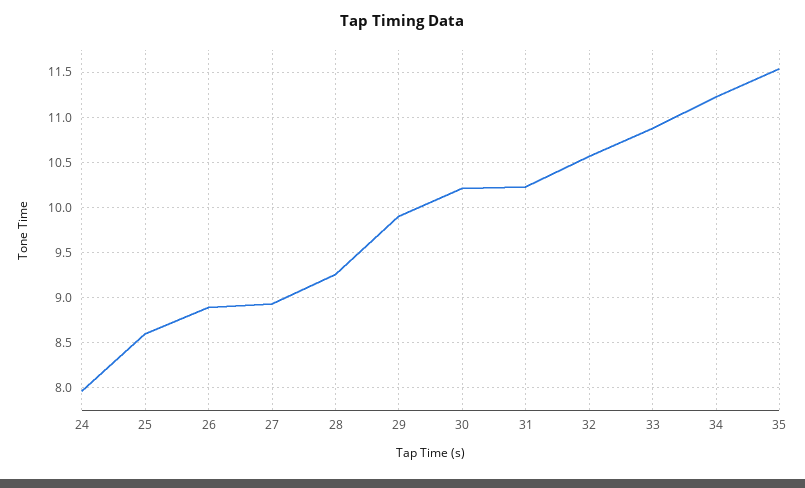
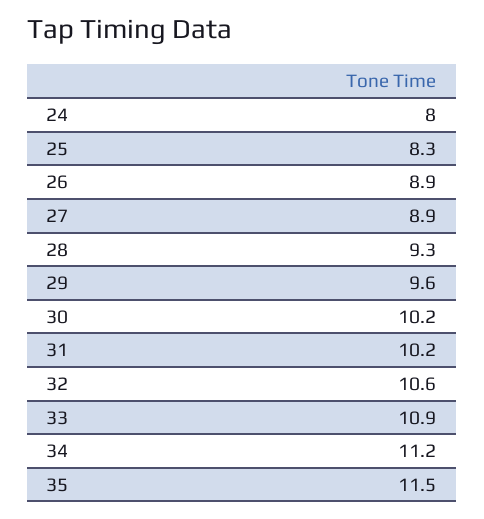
25: 8.6 -> 8.3
29: 9.9 -> 9.6

